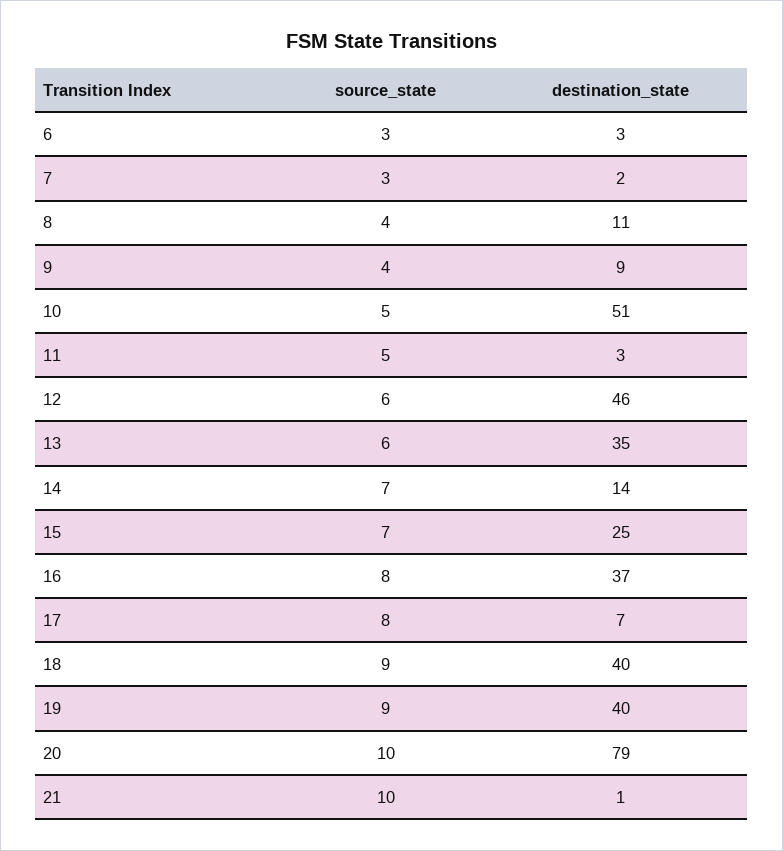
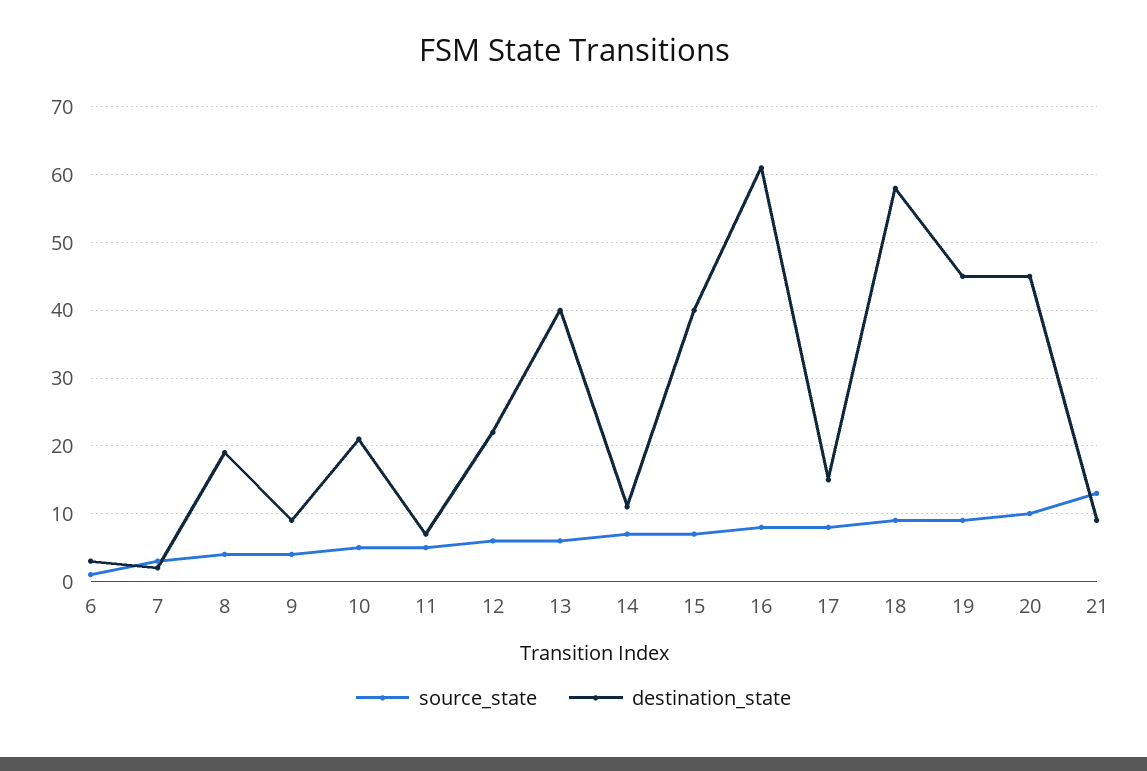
source_state, 6: 3 -> 1
destination_state, 8: 11 -> 19
destination_state, 10: 51 -> 21
destination_state, 11: 3 -> 7
destination_state, 12: 46 -> 22
destination_state, 13: 35 -> 40
destination_state, 14: 14 -> 11
destination_state, 15: 25 -> 40
destination_state, 16: 37 -> 61
destination_state, 17: 7 -> 15
destination_state, 18: 40 -> 58
destination_state, 19: 40 -> 45
destination_state, 20: 79 -> 45
source_state, 21: 10 -> 13
destination_state, 21: 1 -> 9

